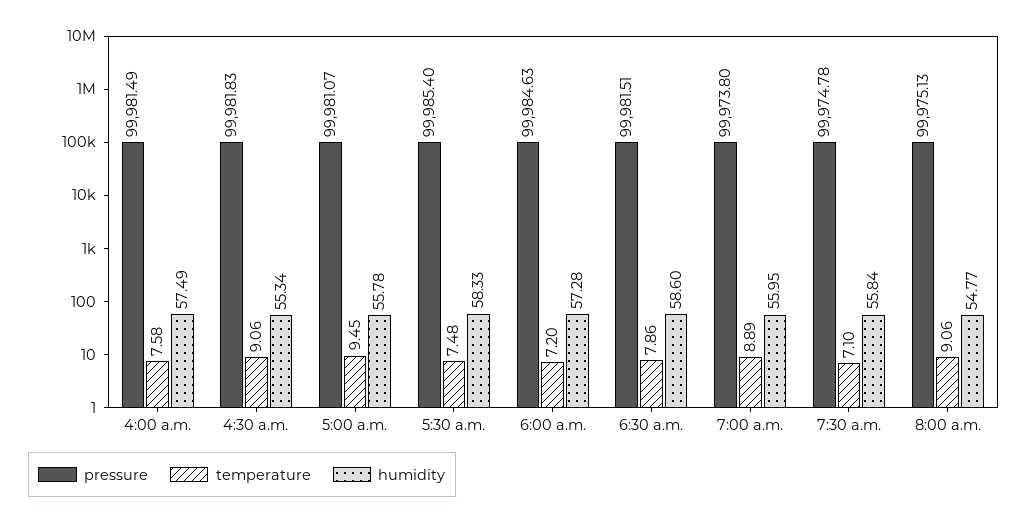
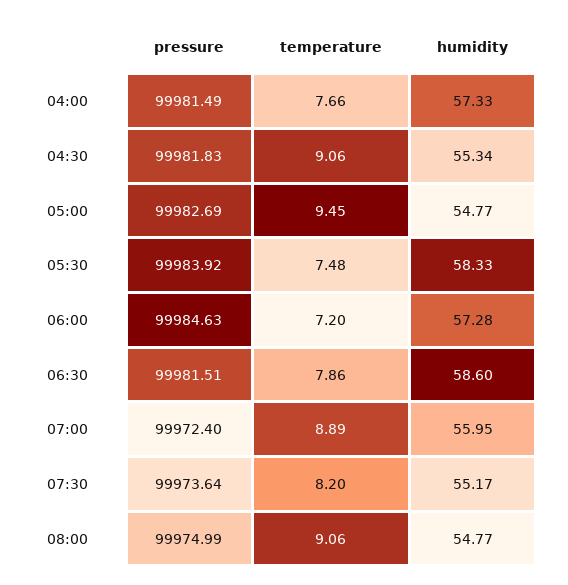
temperature, 4:00 a.m.: 7.58 -> 7.66
humidity, 4:00 a.m.: 57.49 -> 57.33
pressure, 5:00 a.m.: 99981.07 -> 99982.69
humidity, 5:00 a.m.: 55.78 -> 54.77
pressure, 5:30 a.m.: 99985.4 -> 99983.92
pressure, 7:00 a.m.: 99973.8 -> 99972.4
pressure, 7:30 a.m.: 99974.78 -> 99973.64
temperature, 7:30 a.m.: 7.1 -> 8.2
humidity, 7:30 a.m.: 55.84 -> 55.17
pressure, 8:00 a.m.: 99975.13 -> 99974.99

